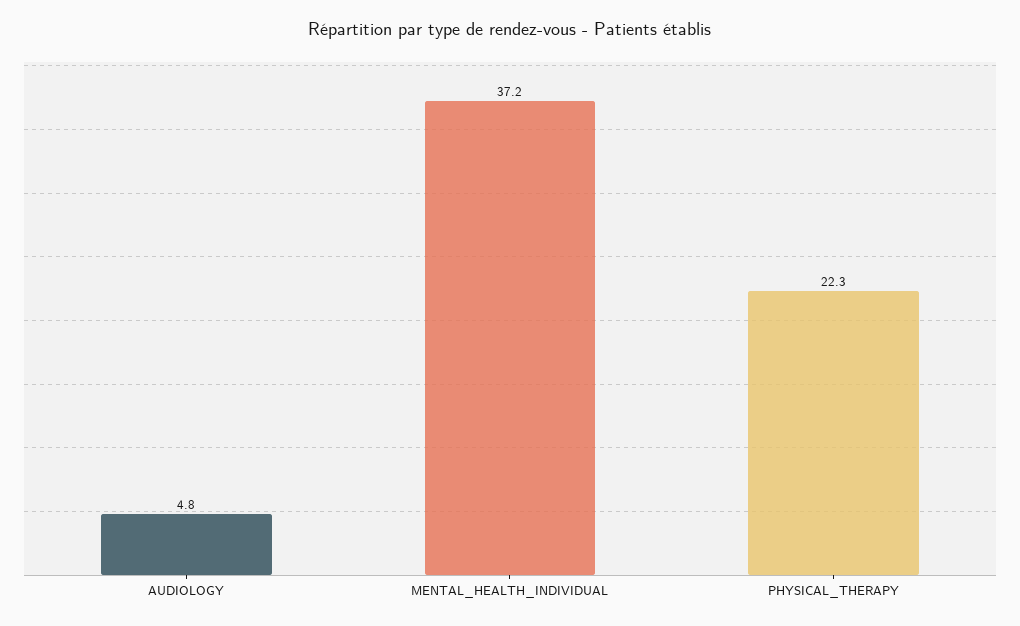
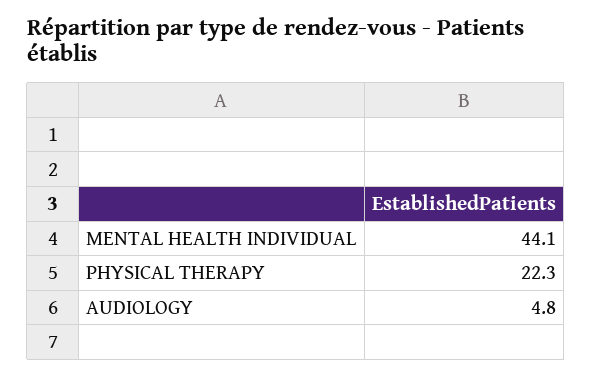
MENTAL_HEALTH_INDIVIDUAL: 37.2 -> 44.1

